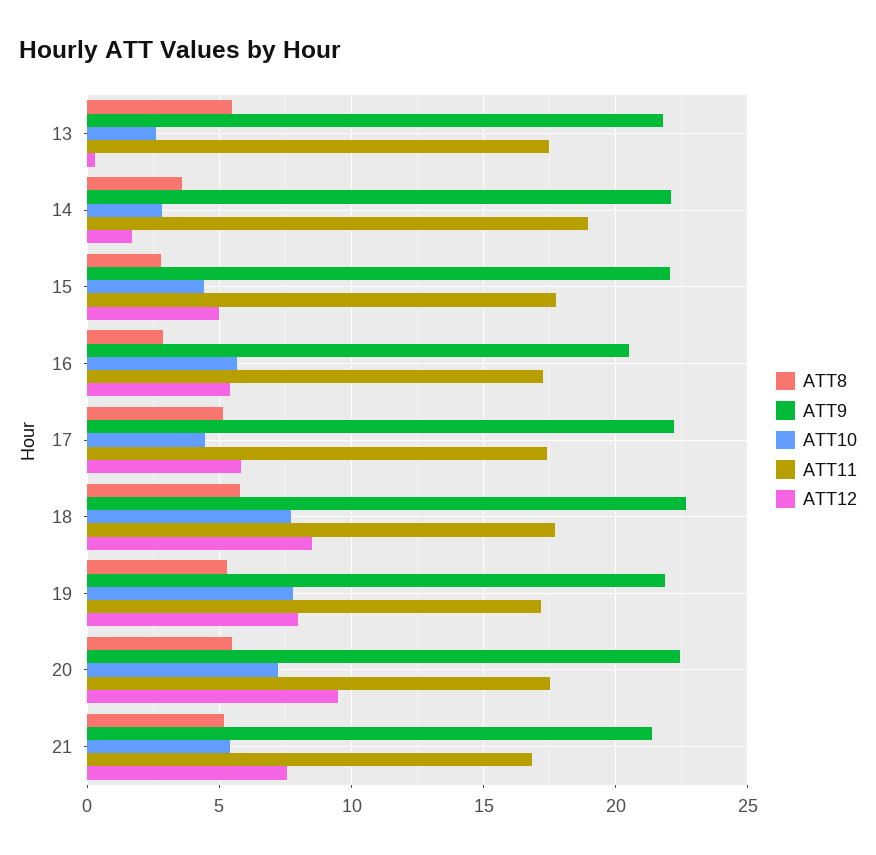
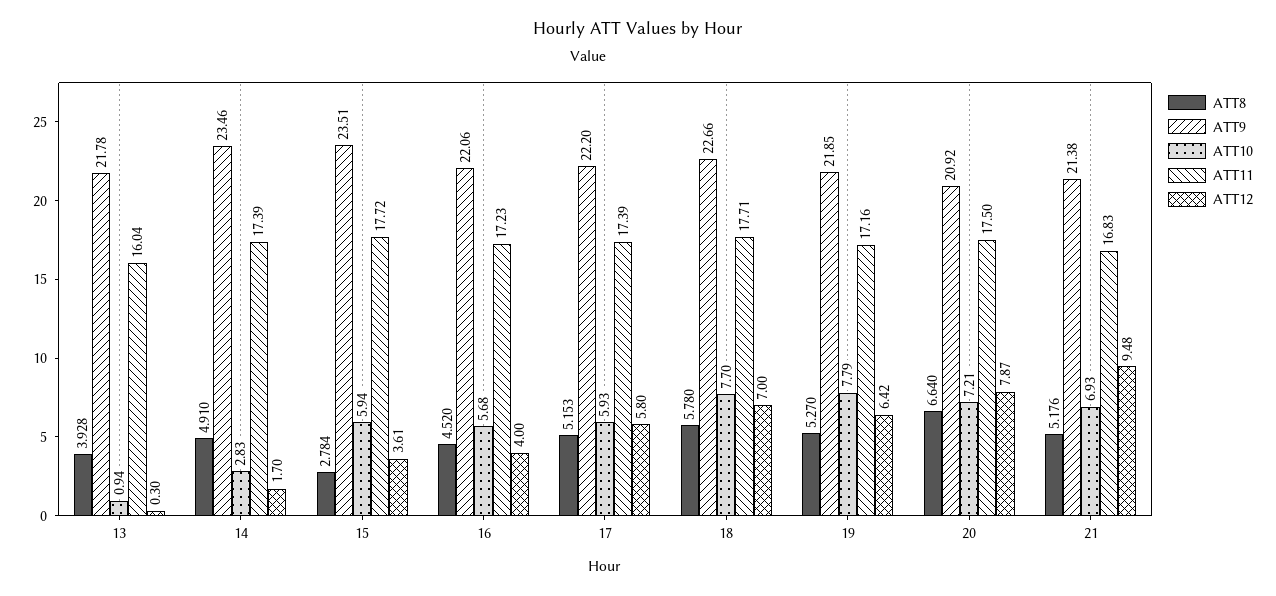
ATT8, 13: 5.5 -> 3.928
ATT10, 13: 2.5 -> 0.94
ATT11, 13: 17.5 -> 16.04
ATT8, 14: 3.5 -> 4.91
ATT9, 14: 22 -> 23.46
ATT11, 14: 19 -> 17.39
ATT9, 15: 22 -> 23.51
ATT10, 15: 4.5 -> 5.94
ATT12, 15: 5 -> 3.61
ATT8, 16: 3 -> 4.52
ATT9, 16: 20.5 -> 22.06
ATT12, 16: 5.5 -> 4
ATT10, 17: 4.5 -> 5.93
ATT12, 18: 8.5 -> 7
ATT12, 19: 8 -> 6.42
ATT8, 20: 5.5 -> 6.64
ATT9, 20: 22.5 -> 20.92
ATT12, 20: 9.5 -> 7.87
ATT10, 21: 5.5 -> 6.93
ATT12, 21: 7.5 -> 9.48

